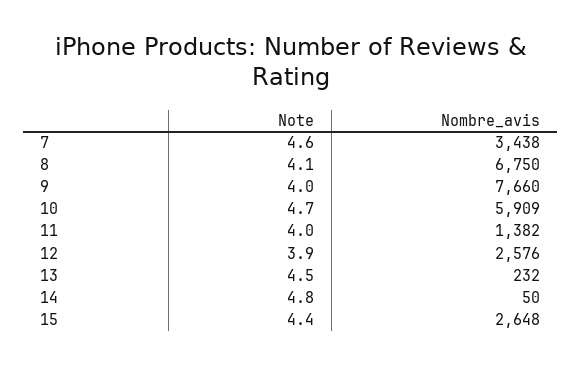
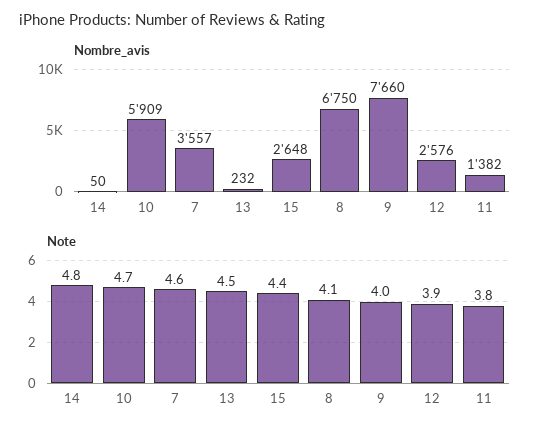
Nombre_avis, 7: 3438 -> 3557
Note, 11: 4 -> 3.8

